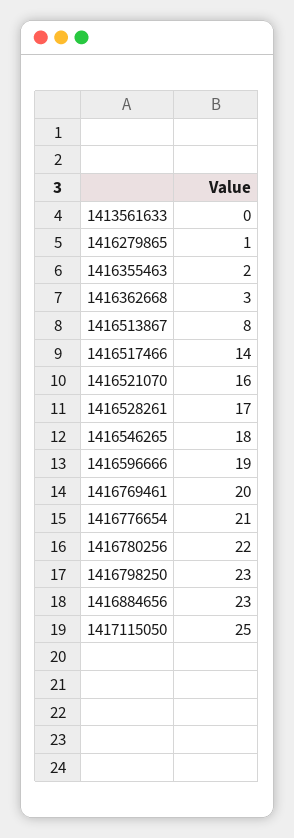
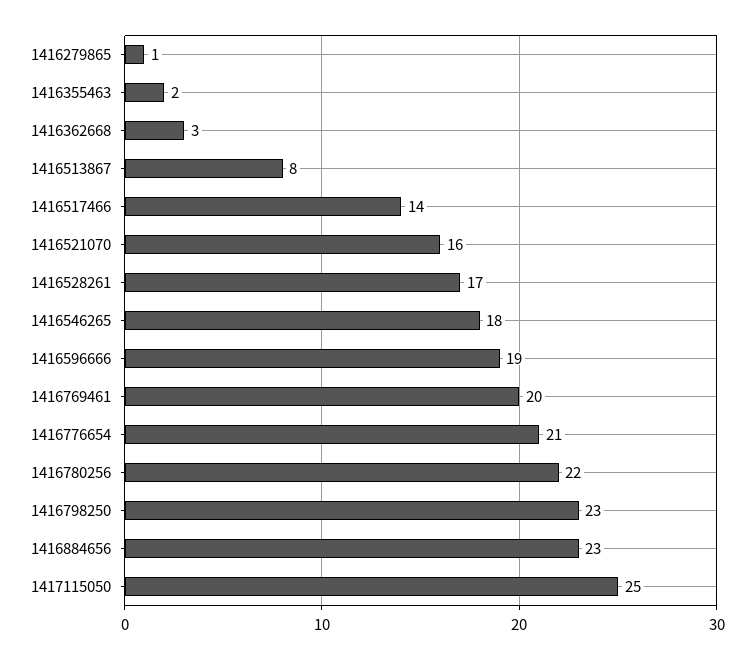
1413561633: 0 -> none

